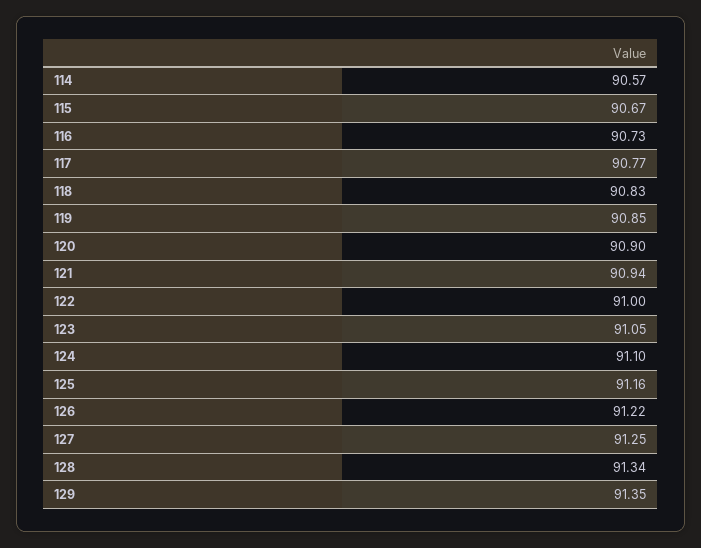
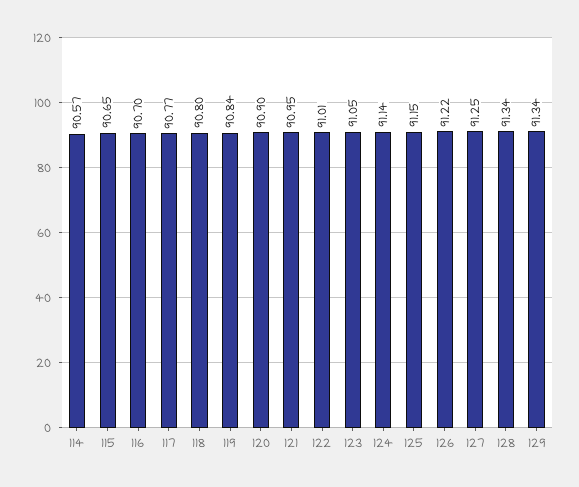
115: 90.67 -> 90.65
116: 90.73 -> 90.7
118: 90.83 -> 90.8
119: 90.85 -> 90.84
121: 90.94 -> 90.95
122: 91 -> 91.01
124: 91.1 -> 91.14
125: 91.16 -> 91.15
129: 91.35 -> 91.34

